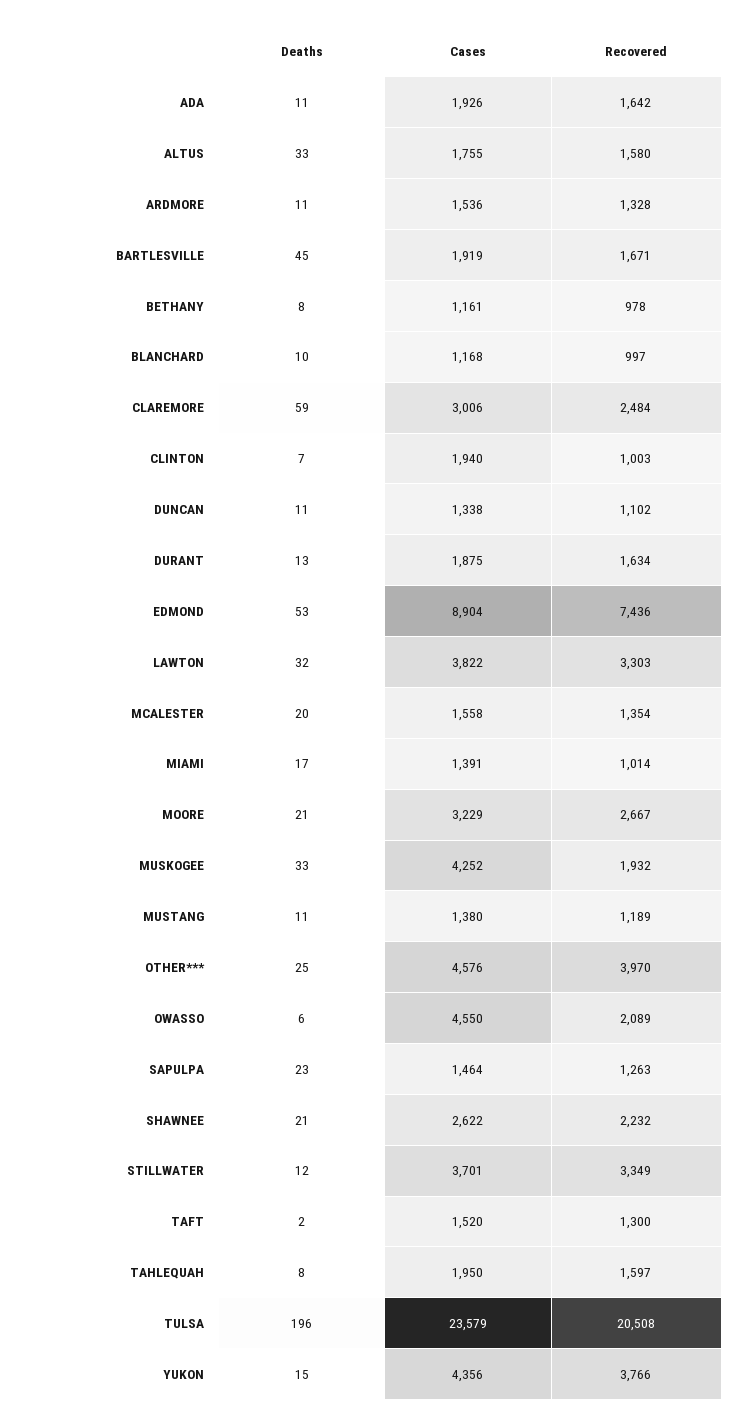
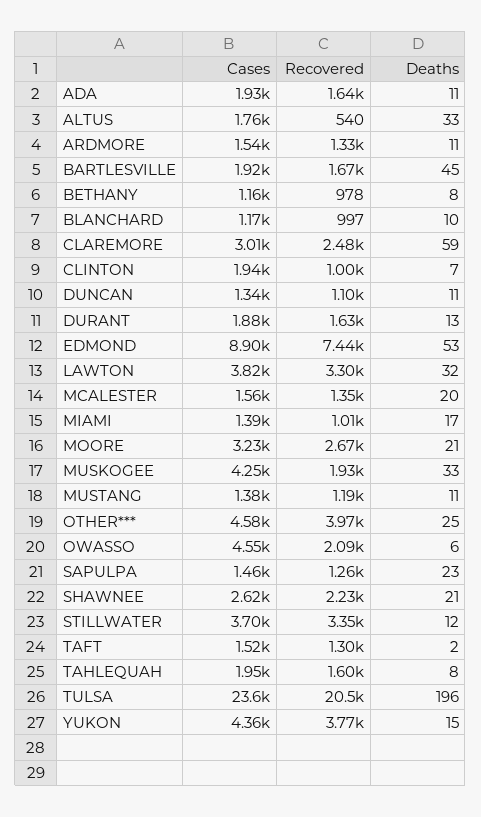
Recovered, ALTUS: 1580 -> 540

